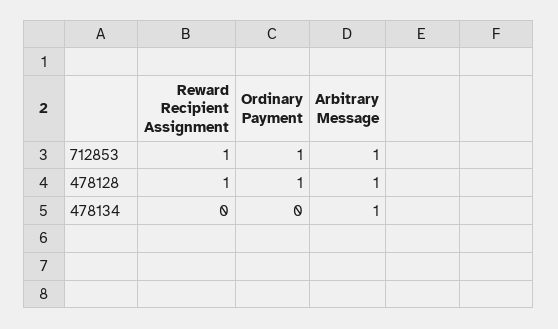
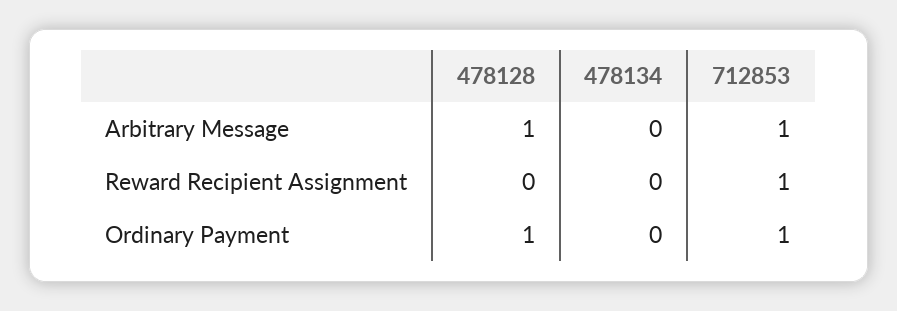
Reward Recipient Assignment, 478128: 1 -> 0
Arbitrary Message, 478134: 1 -> 0

